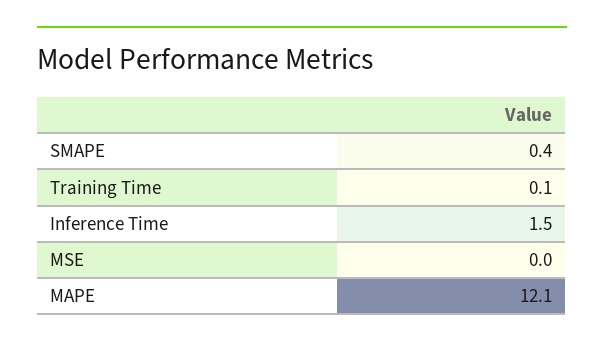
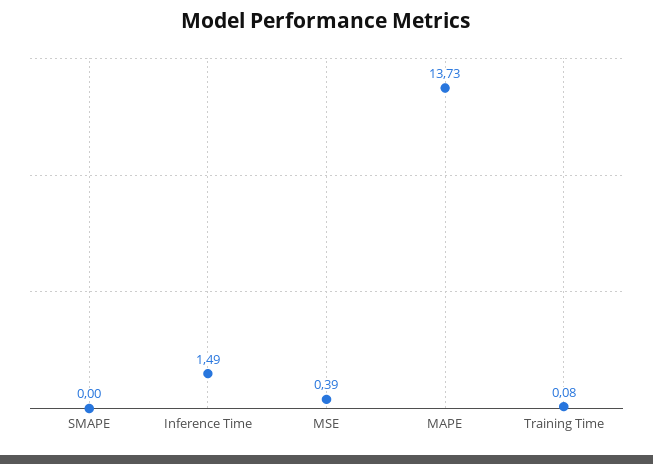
SMAPE: 0.4 -> 0
MSE: 0 -> 0.39
MAPE: 12.1 -> 13.73

